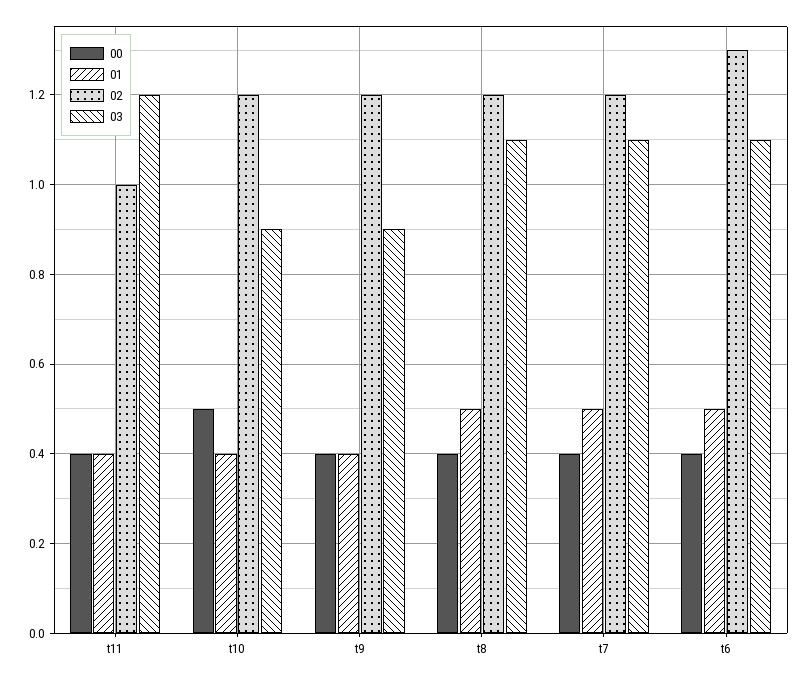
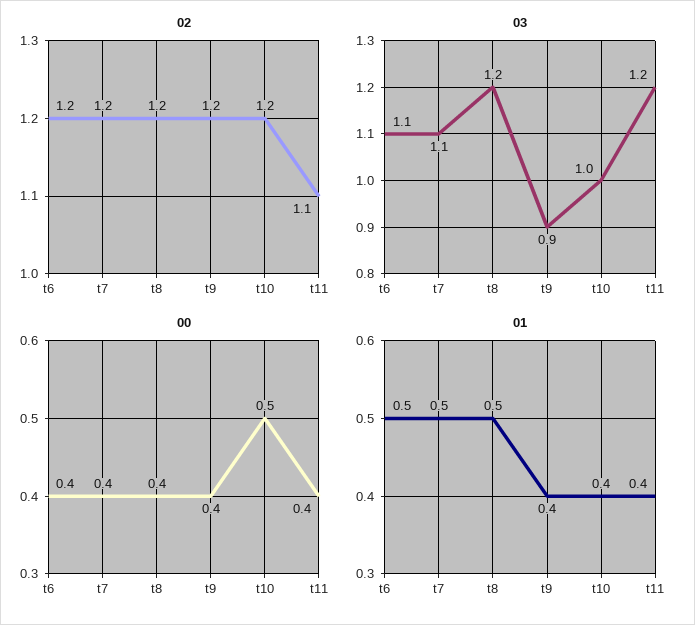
02, t11: 1 -> 1.1
03, t10: 0.9 -> 1
03, t8: 1.1 -> 1.2
02, t6: 1.3 -> 1.2

